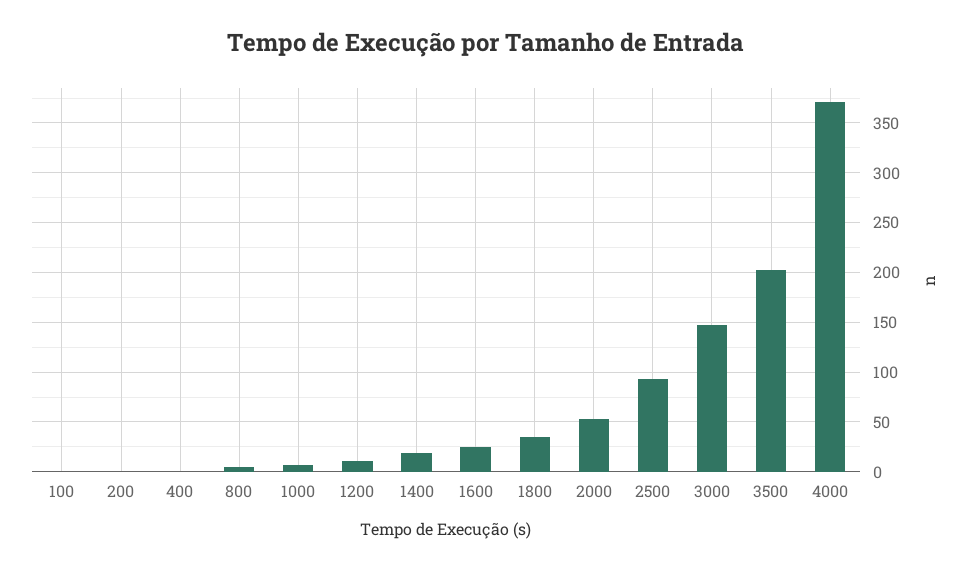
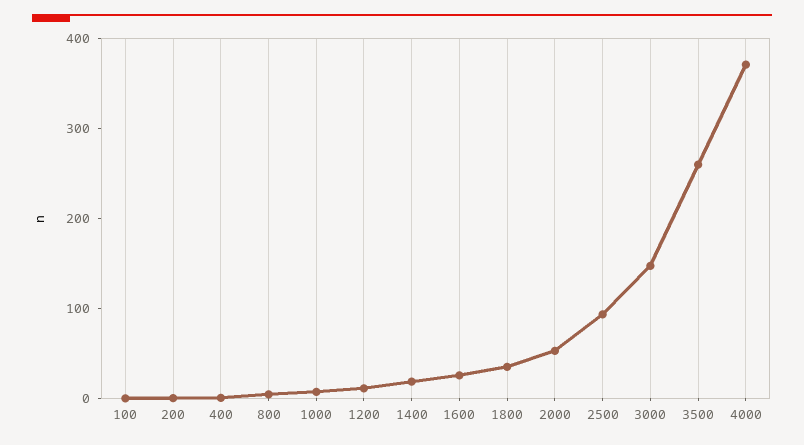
3500: 200 -> 260

